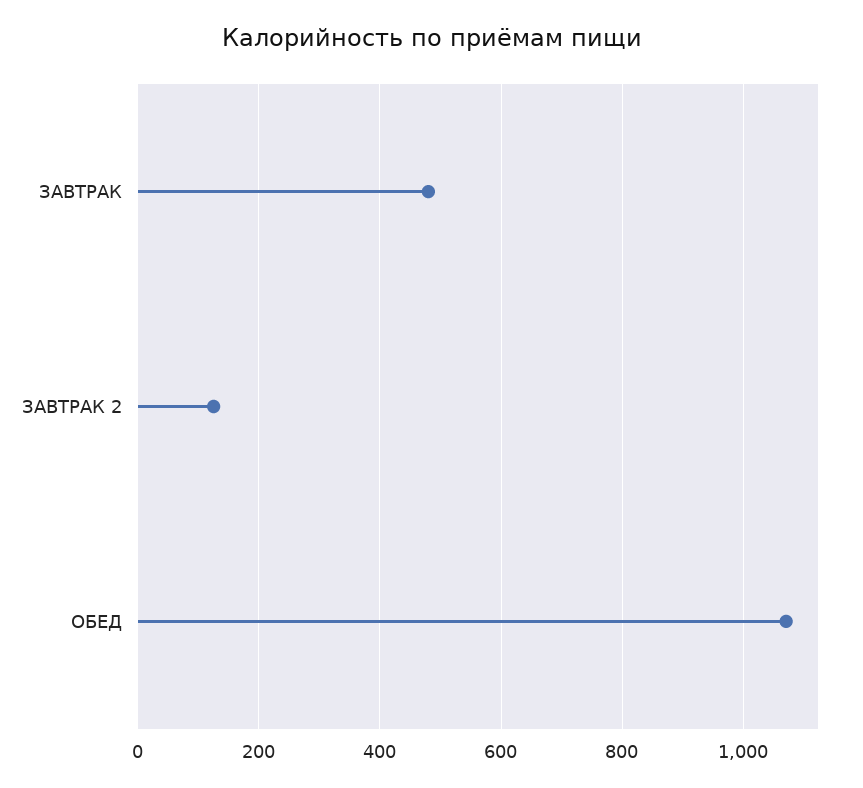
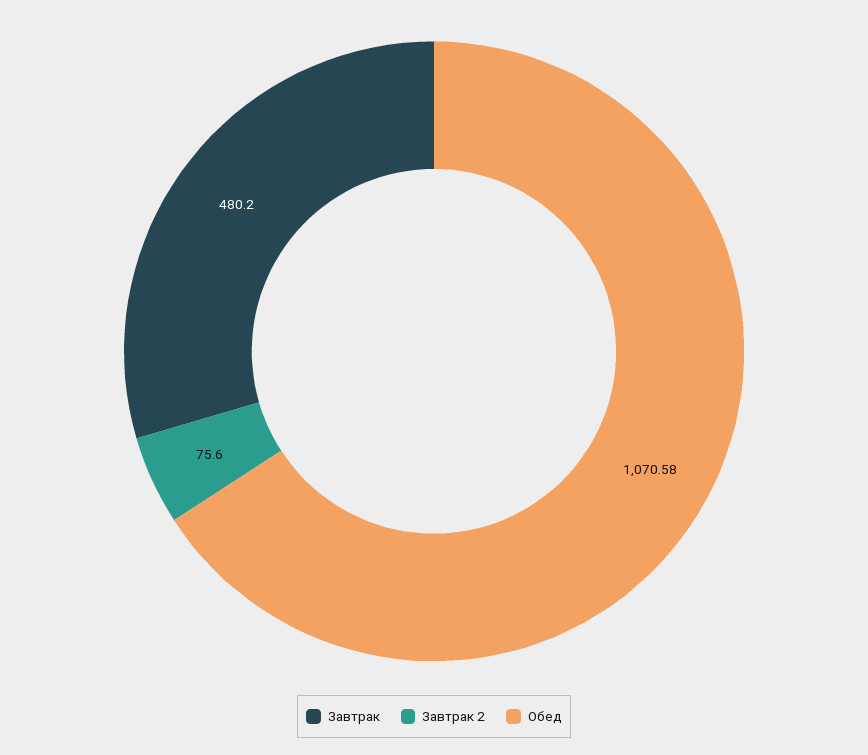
ЗАВТРАК 2: 120 -> 75.6

